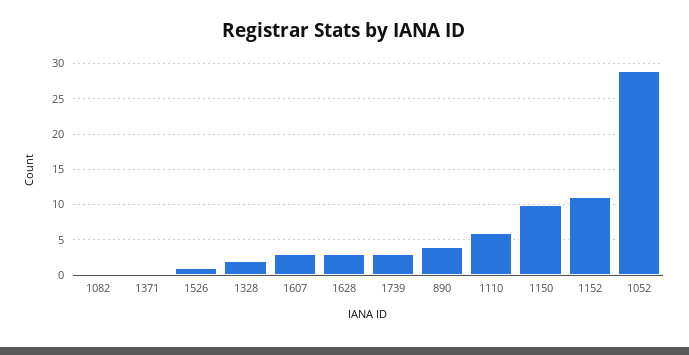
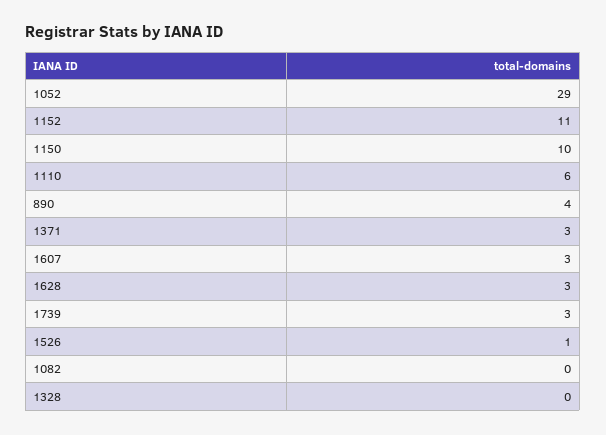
1371: 0 -> 3
1328: 2 -> 0

